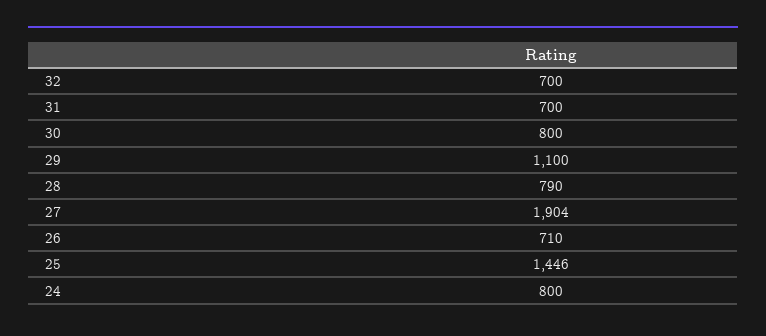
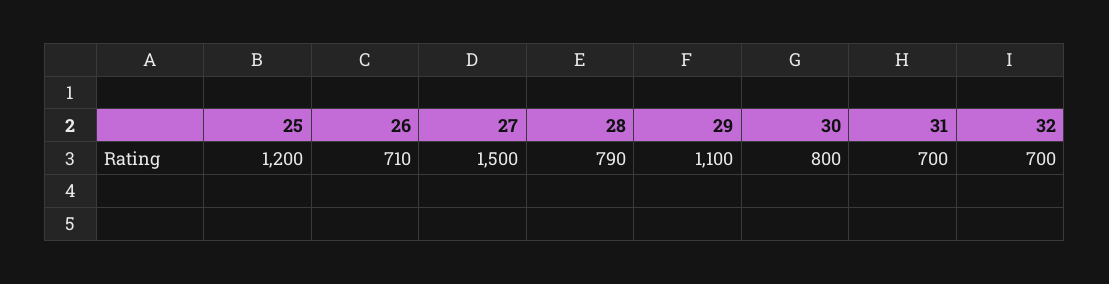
27: 1904 -> 1500
25: 1446 -> 1200
24: 800 -> none

